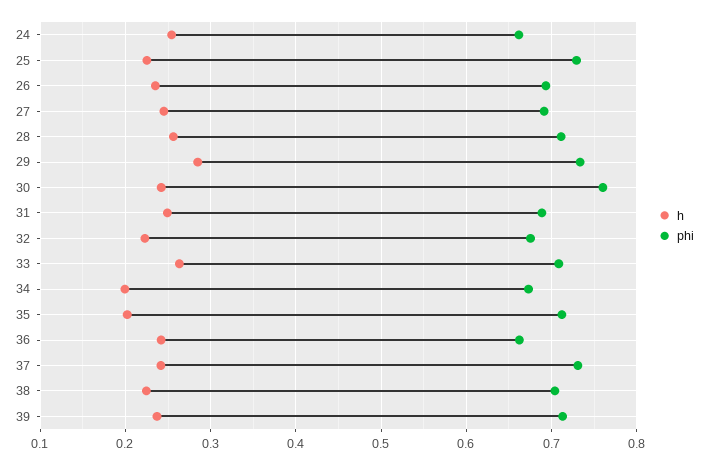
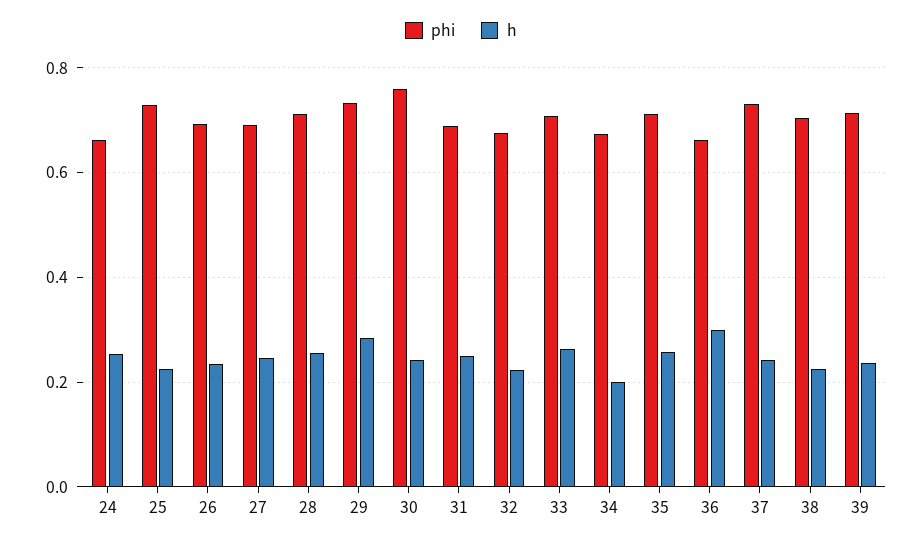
h, 35: 0.2 -> 0.26
h, 36: 0.24 -> 0.3

